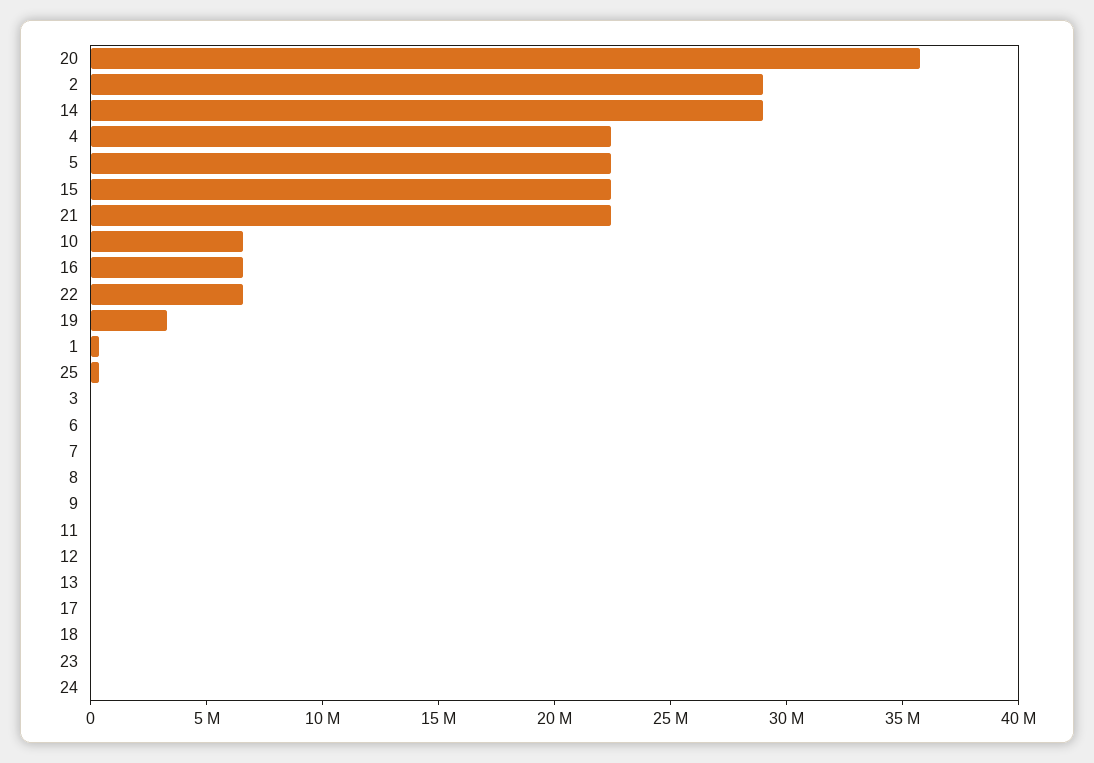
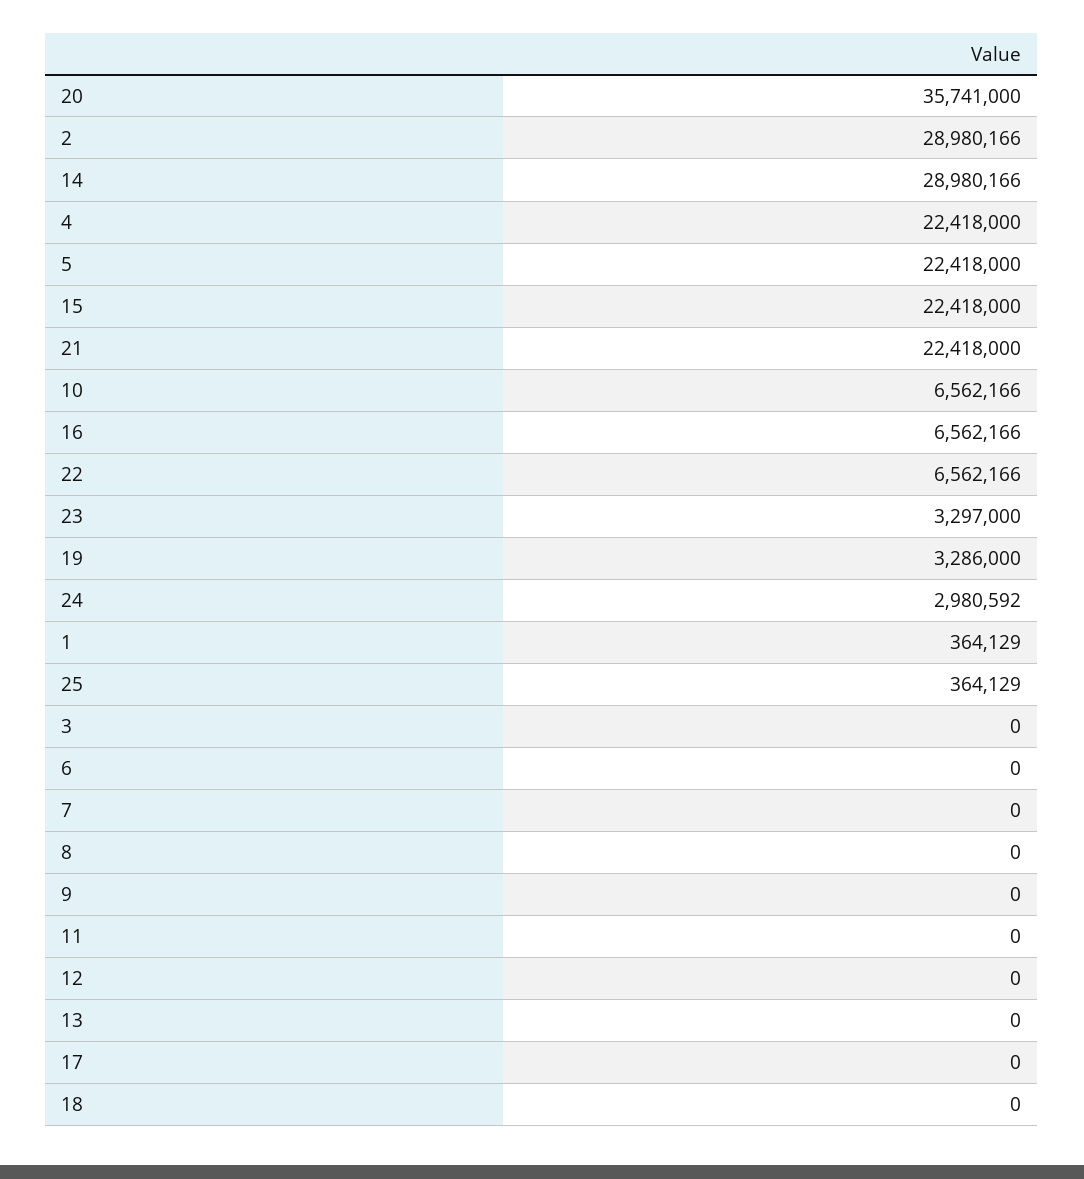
23: 0 -> 3297000
24: 0 -> 2980592

